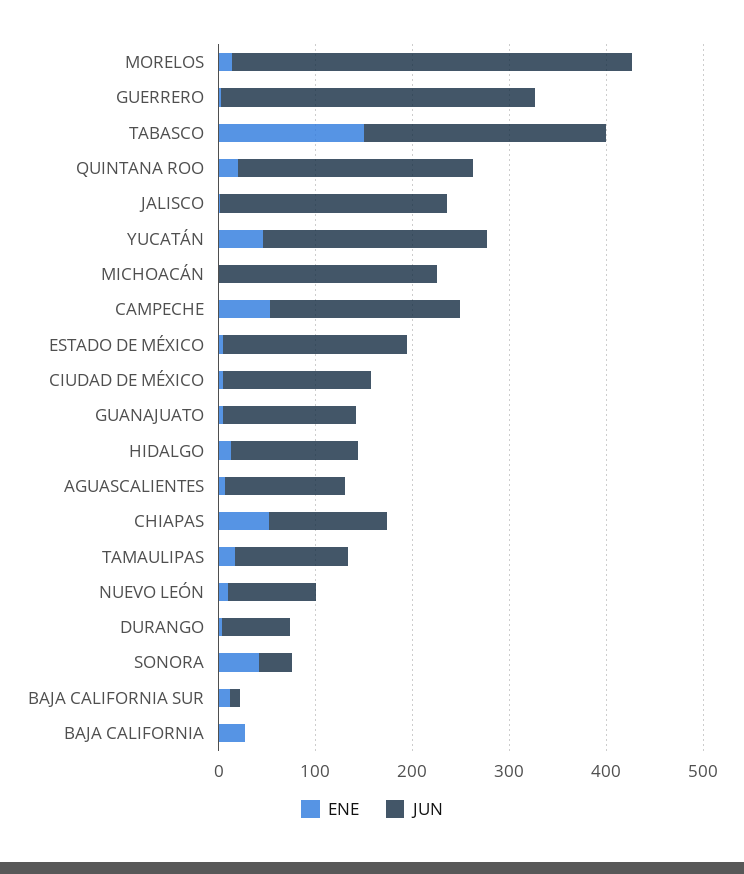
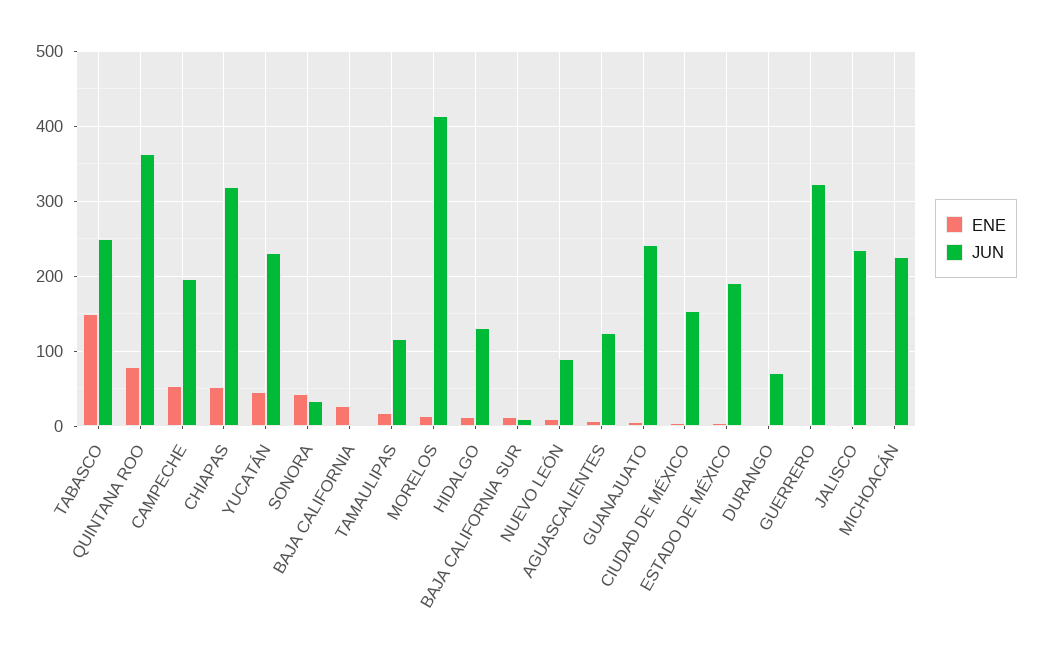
ENE, QUINTANA ROO: 20 -> 80
JUN, QUINTANA ROO: 240 -> 360
JUN, GUANAJUATO: 140 -> 240
JUN, CHIAPAS: 120 -> 320

